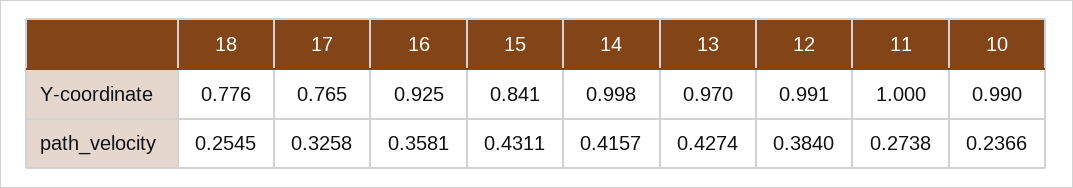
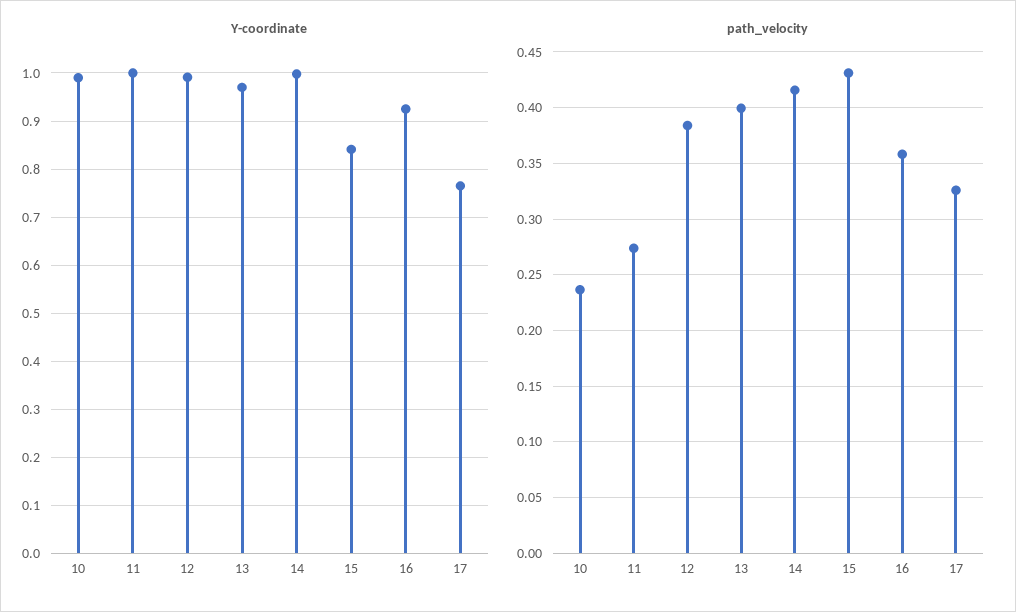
Y-coordinate, 18: 0.776 -> none
path_velocity, 18: 0.2545 -> none
path_velocity, 13: 0.4274 -> 0.4

